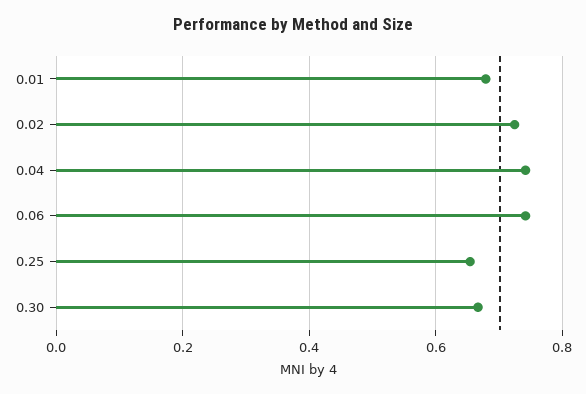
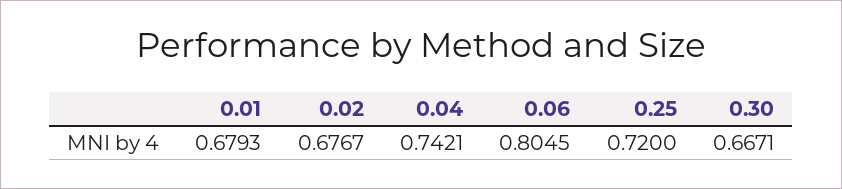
0.02: 0.72 -> 0.6767
0.06: 0.74 -> 0.8045
0.25: 0.66 -> 0.72

